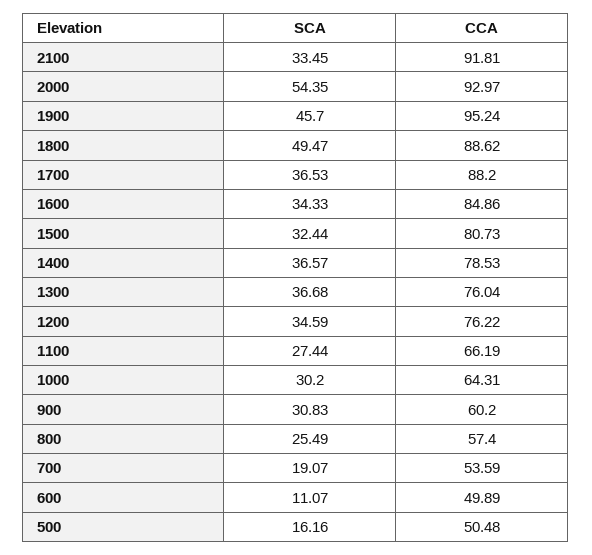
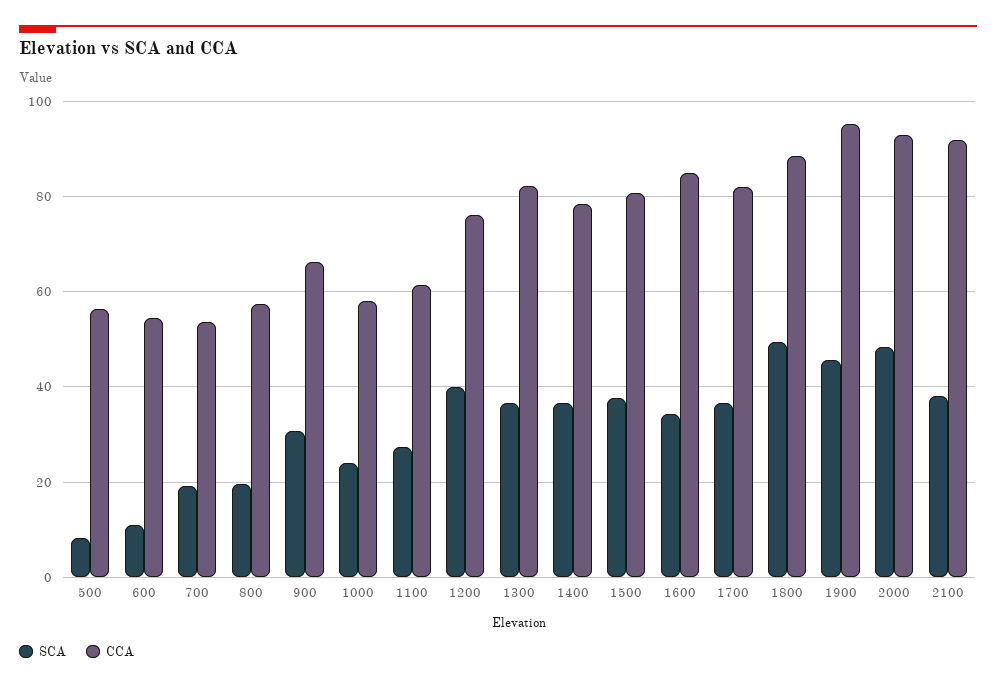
SCA, 2100: 33.45 -> 38
SCA, 2000: 54.35 -> 48
CCA, 1700: 88.2 -> 82
SCA, 1500: 32.44 -> 38
CCA, 1300: 76.04 -> 82
SCA, 1200: 34.59 -> 40
CCA, 1100: 66.19 -> 62
SCA, 1000: 30.2 -> 24
CCA, 1000: 64.31 -> 58
CCA, 900: 60.2 -> 66
SCA, 800: 25.49 -> 20
CCA, 600: 49.89 -> 54
SCA, 500: 16.16 -> 8
CCA, 500: 50.48 -> 56

